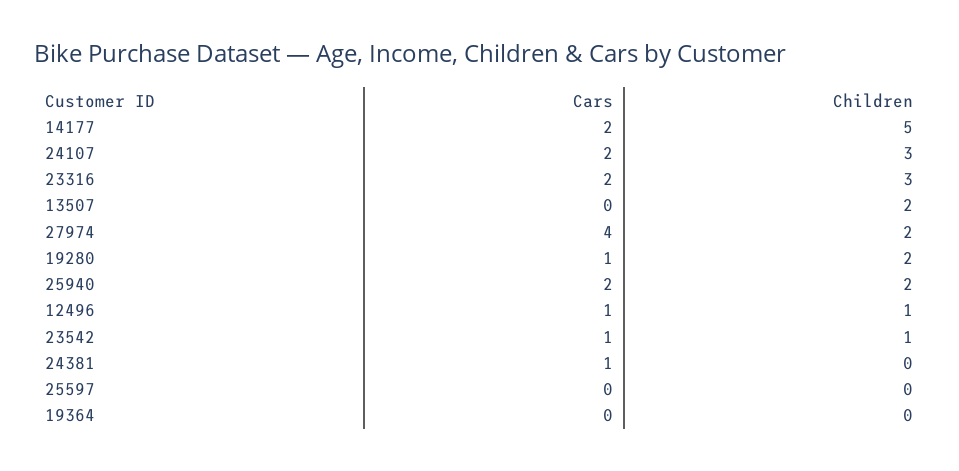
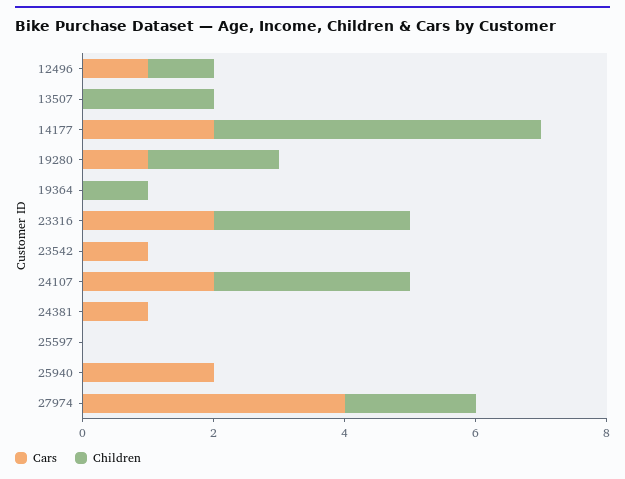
Children, 25940: 2 -> 0
Children, 23542: 1 -> 0
Children, 19364: 0 -> 1

